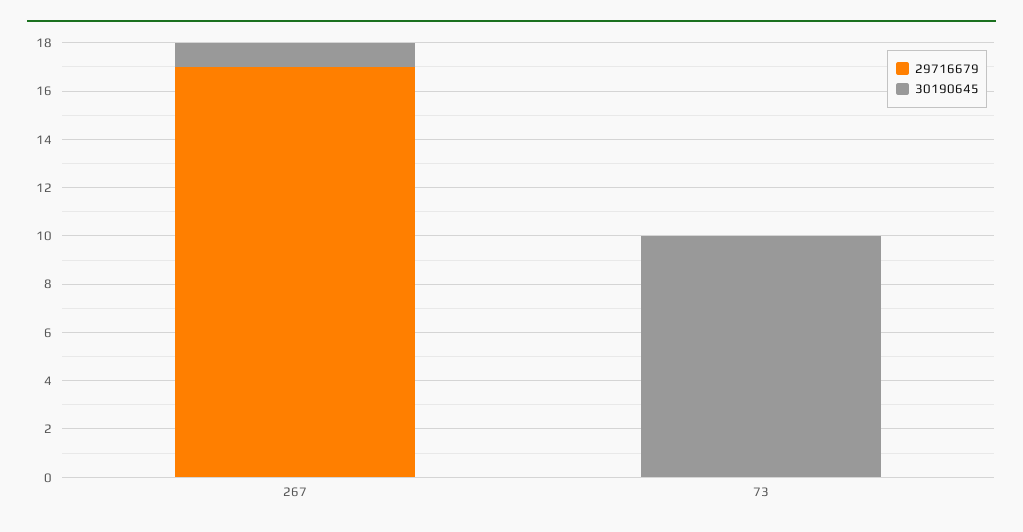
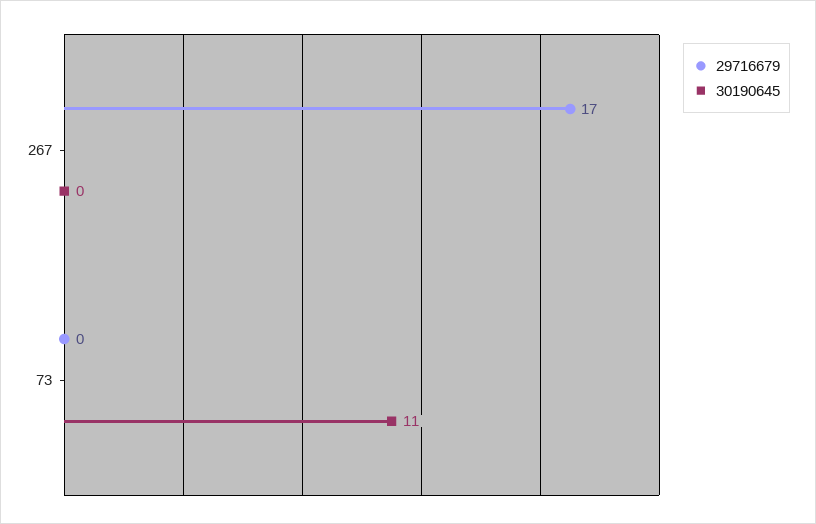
30190645, 267: 1 -> 0
30190645, 73: 10 -> 11

